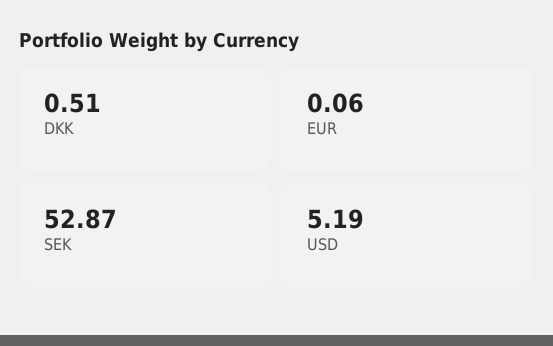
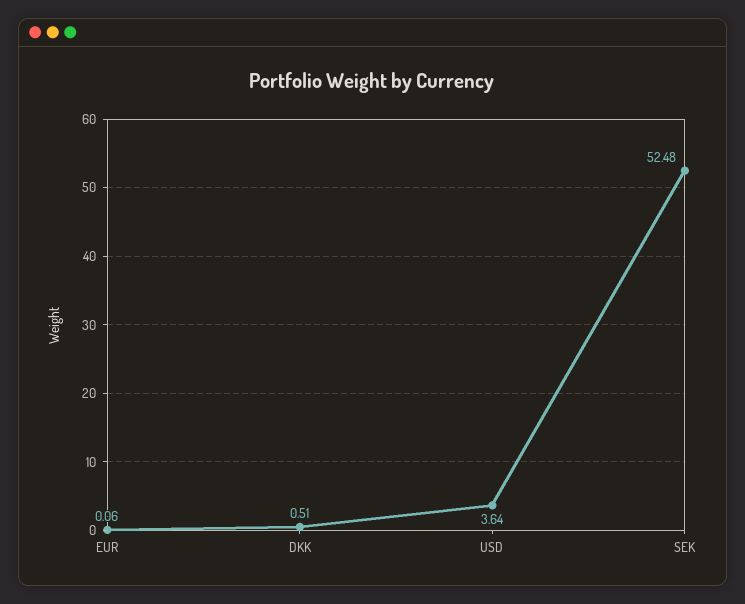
SEK: 52.87 -> 52.48
USD: 5.19 -> 3.64

